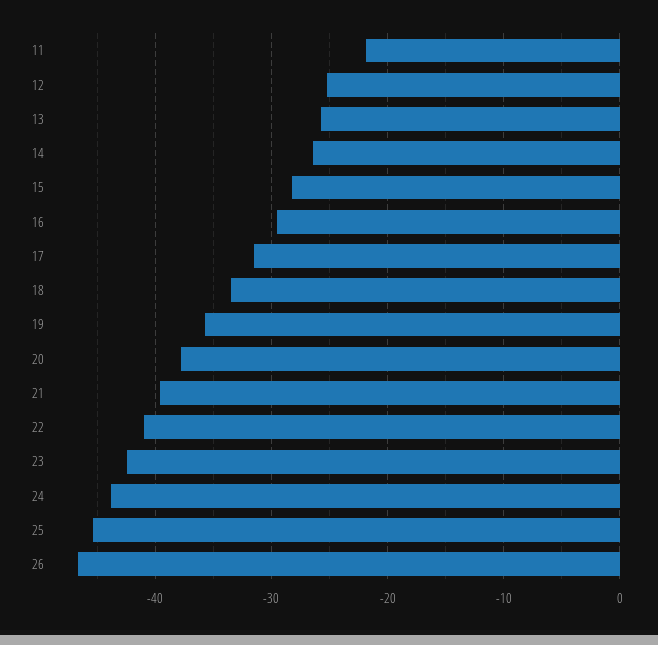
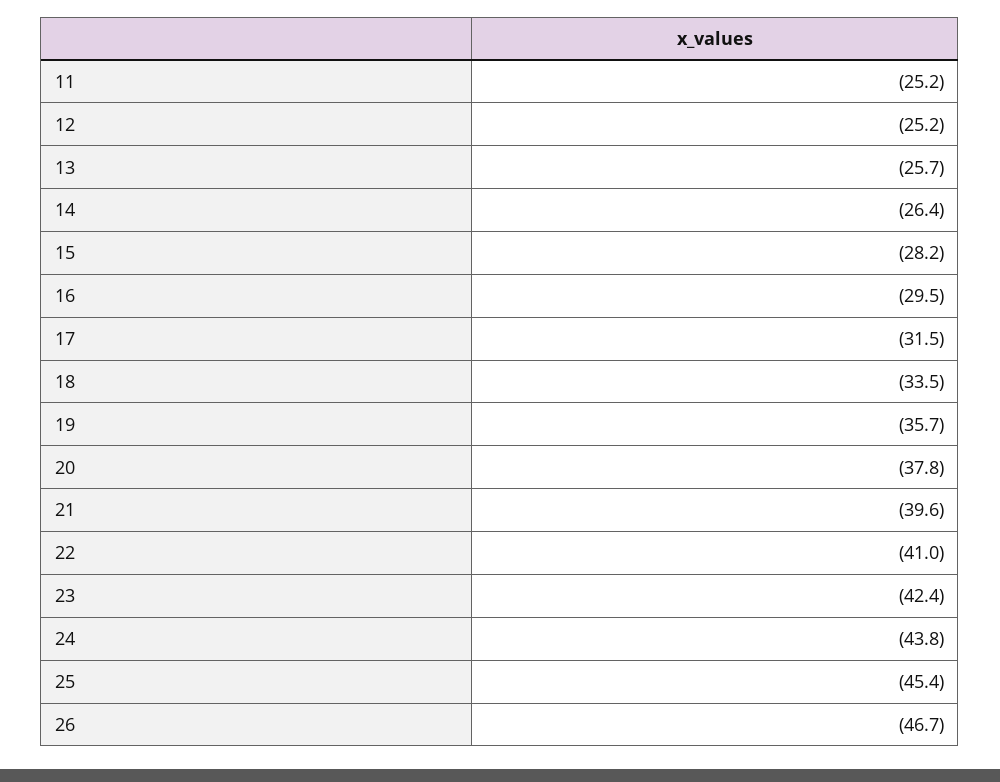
11: -22 -> -25.2

